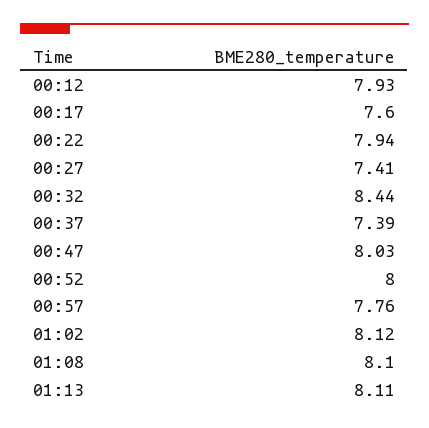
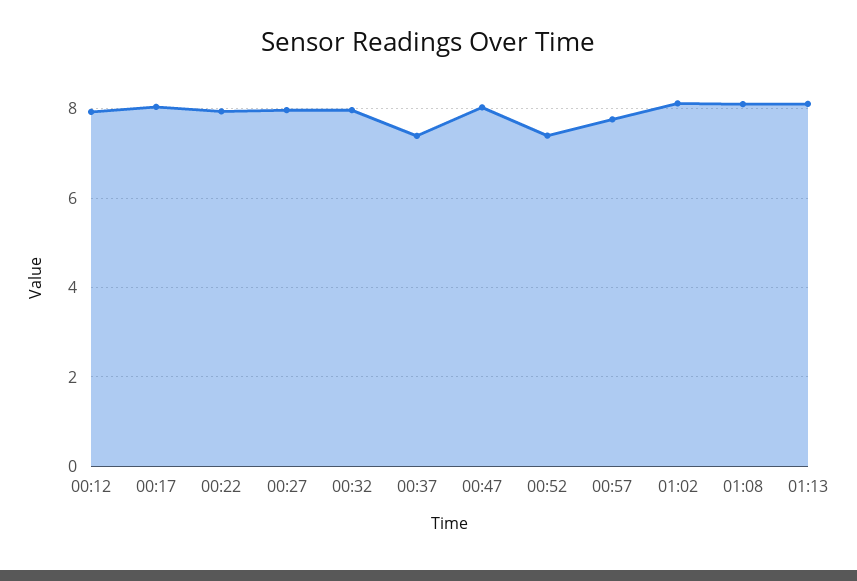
00:17: 7.6 -> 8
00:27: 7.41 -> 8
00:32: 8.44 -> 8
00:52: 8 -> 7.4

